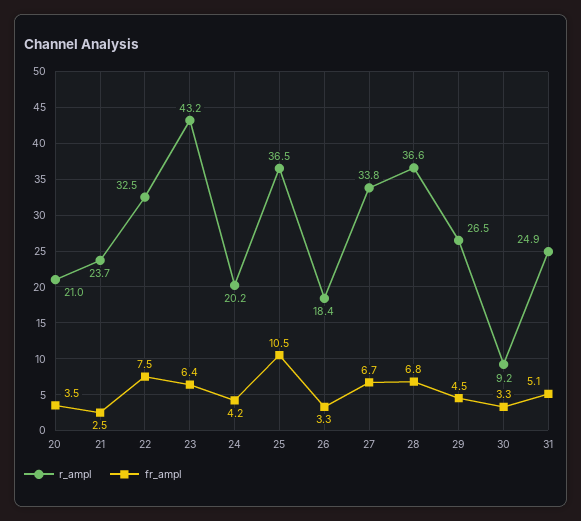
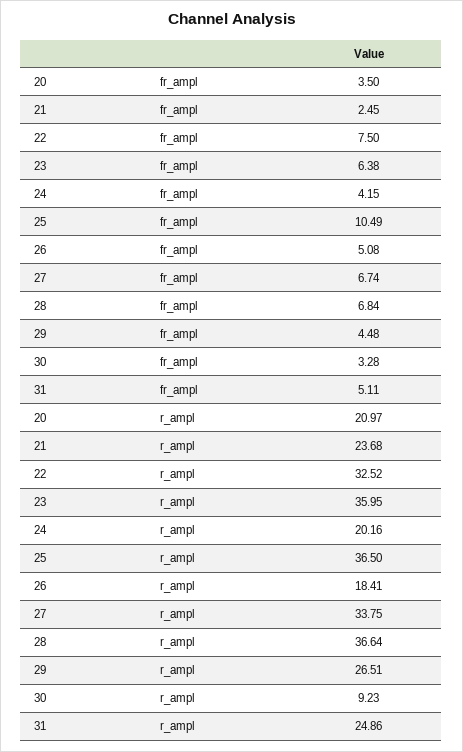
r_ampl, 23: 43.2 -> 35.95
fr_ampl, 26: 3.3 -> 5.08

